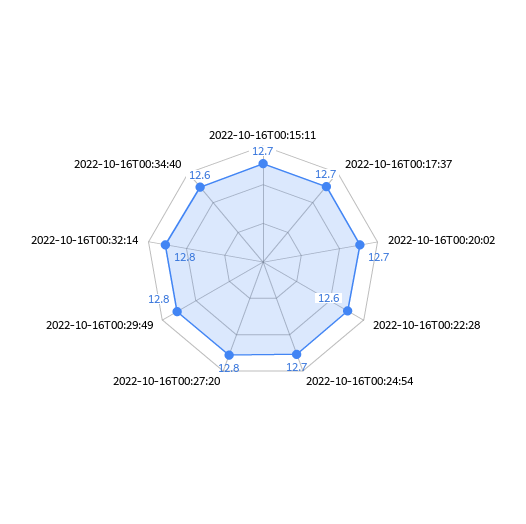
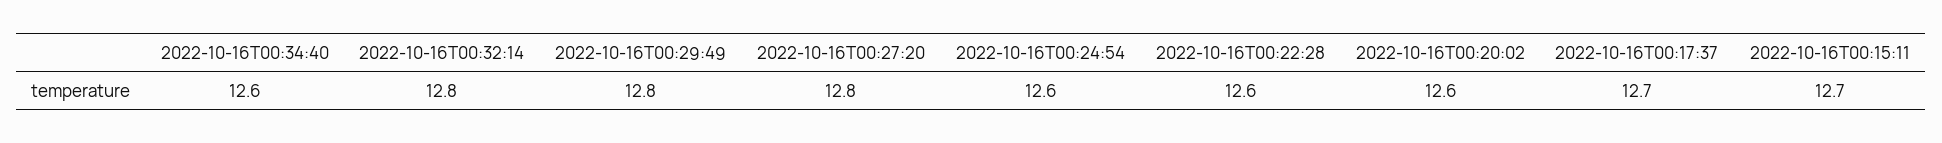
2022-10-16T00:20:02: 12.7 -> 12.6
2022-10-16T00:24:54: 12.7 -> 12.6

